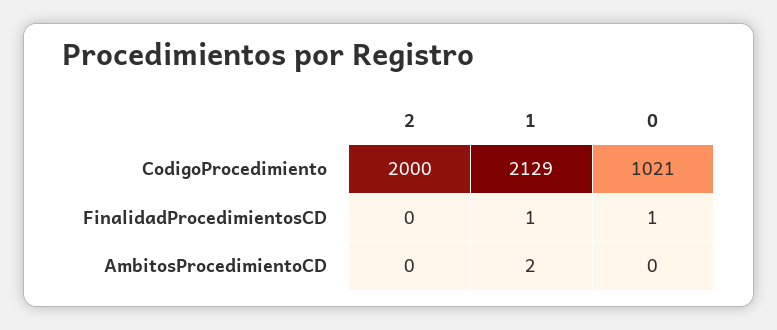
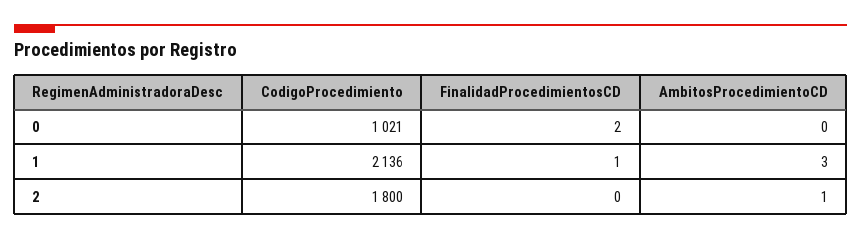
2, CodigoProcedimiento: 2000 -> 1800
1, CodigoProcedimiento: 2129 -> 2136
0, FinalidadProcedimientosCD: 1 -> 2
2, AmbitosProcedimientoCD: 0 -> 1
1, AmbitosProcedimientoCD: 2 -> 3

